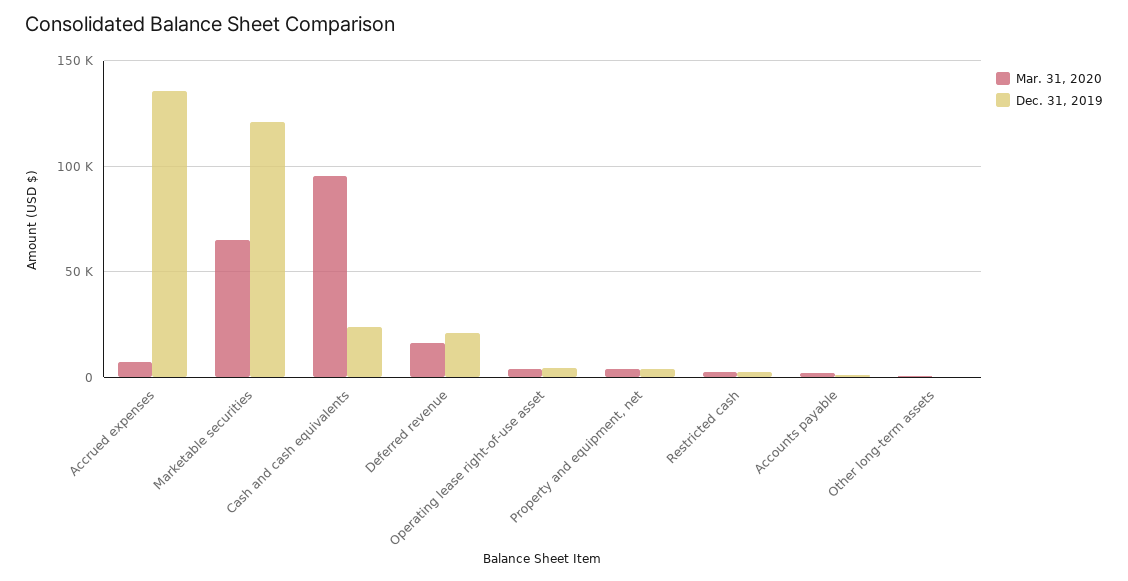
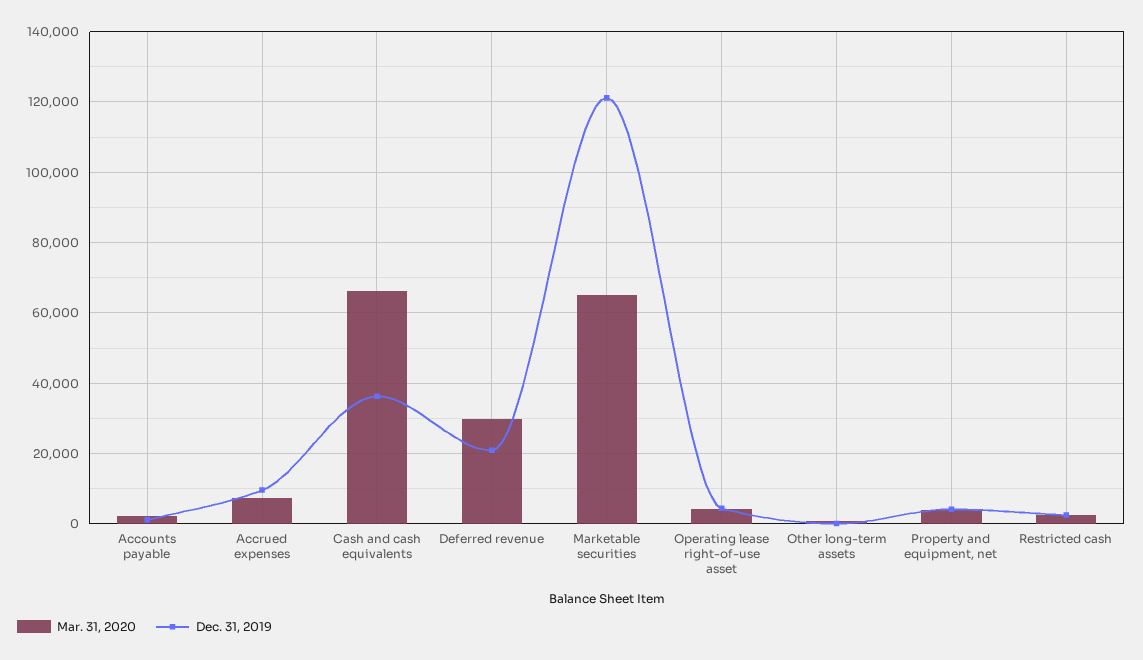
Dec. 31, 2019, Accrued expenses: 135000 -> 10000
Mar. 31, 2020, Cash and cash equivalents: 95000 -> 66000
Dec. 31, 2019, Cash and cash equivalents: 25000 -> 36000
Mar. 31, 2020, Deferred revenue: 15000 -> 30000

